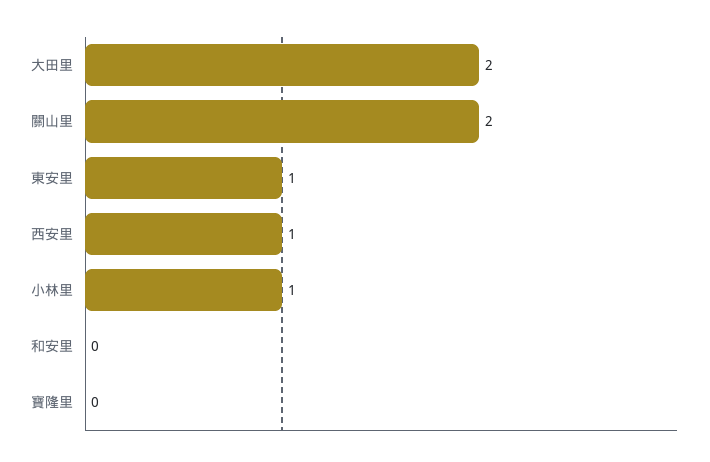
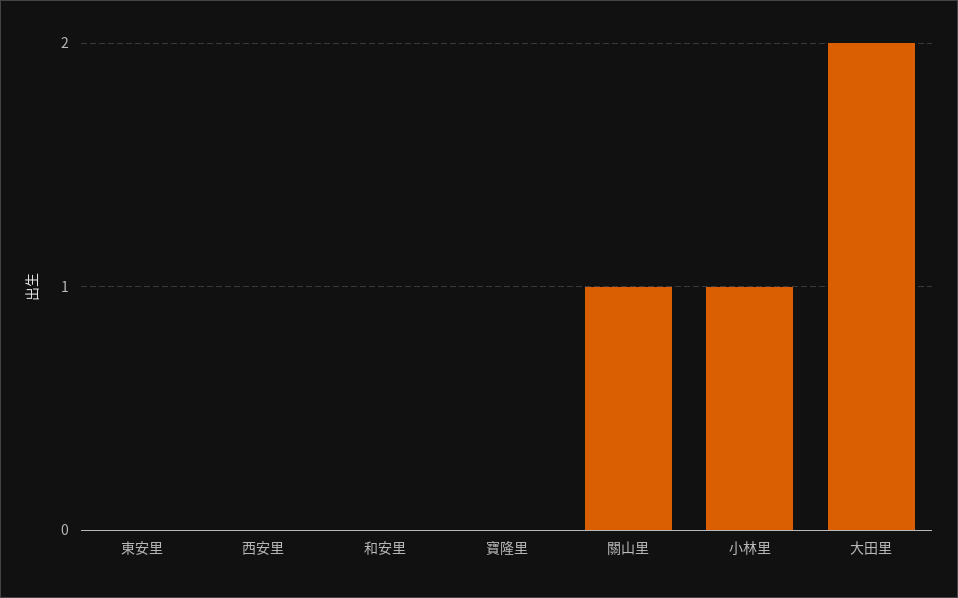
關山里: 2 -> 1
東安里: 1 -> 0
西安里: 1 -> 0

